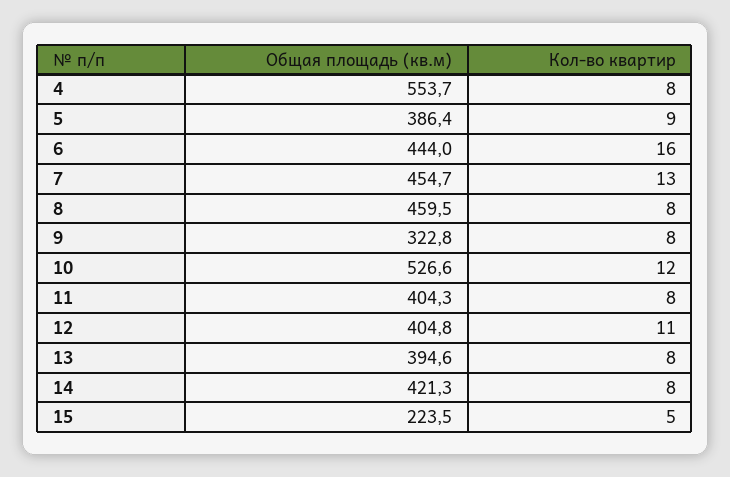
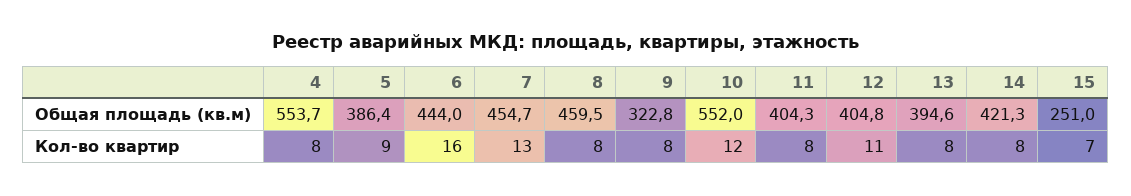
Общая площадь (кв.м), 10: 526.6 -> 552
Общая площадь (кв.м), 15: 223.5 -> 251
Кол-во квартир, 15: 5 -> 7

